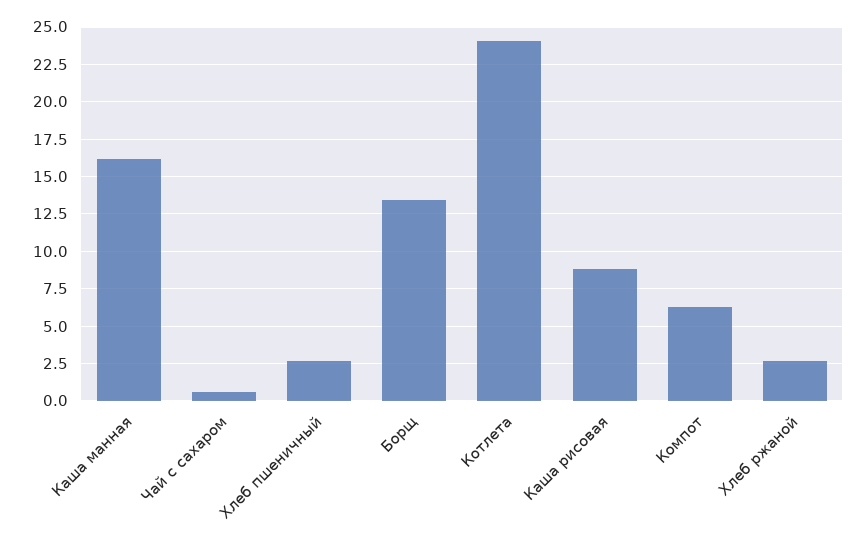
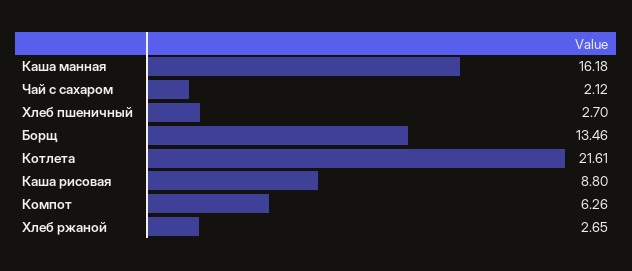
Чай с сахаром: 0.5 -> 2.12
Котлета: 24 -> 21.61

